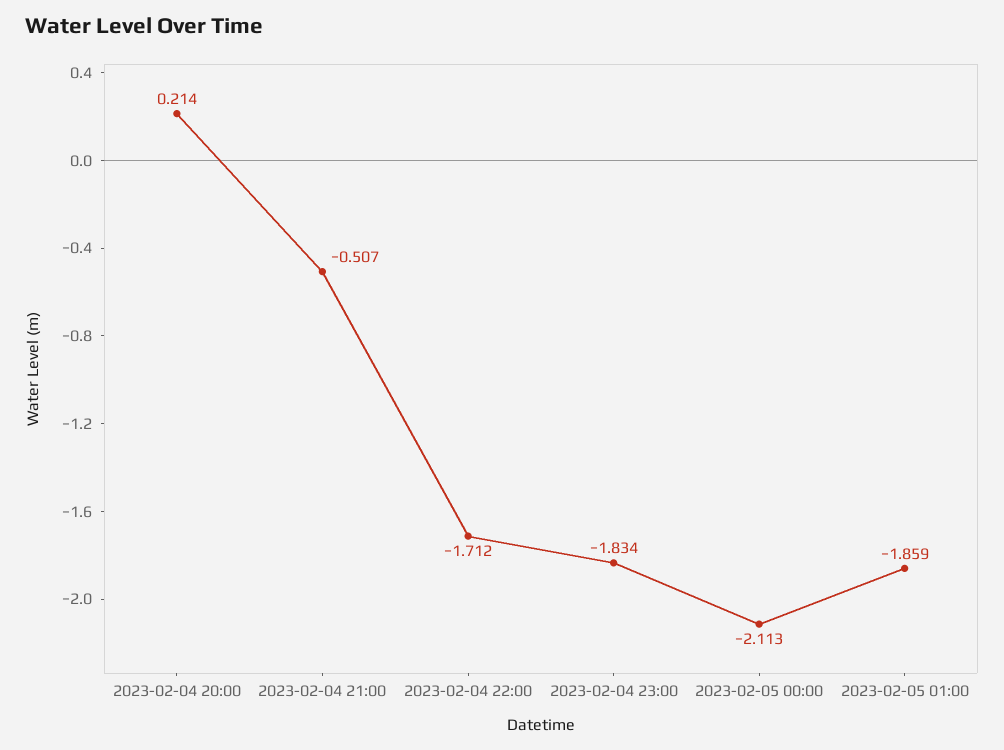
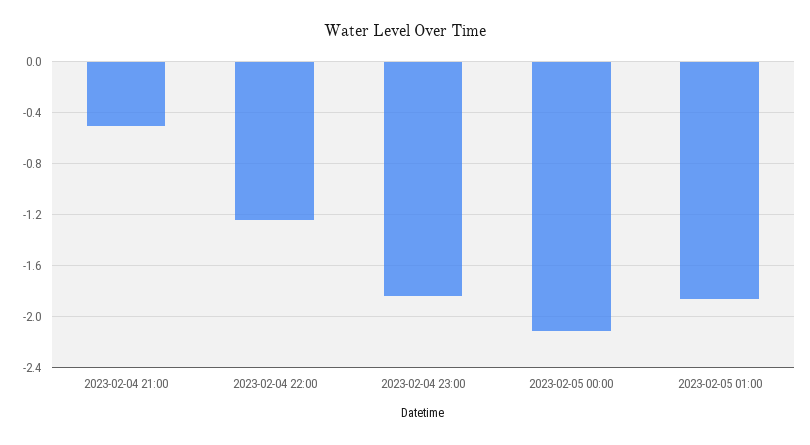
2023-02-04 20:00: 0.214 -> none
2023-02-04 22:00: -1.712 -> -1.25

